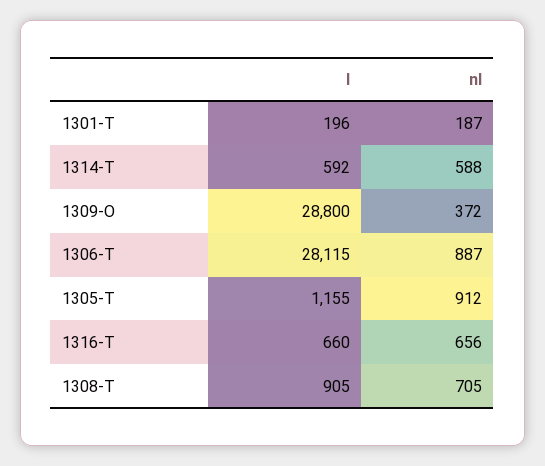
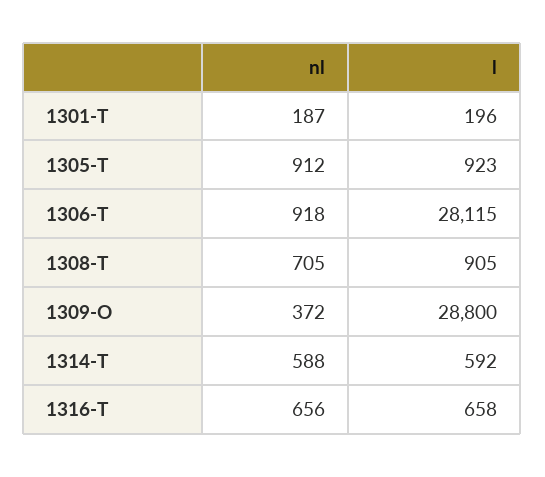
nl, 1306-T: 887 -> 918
l, 1305-T: 1155 -> 923
l, 1316-T: 660 -> 658

